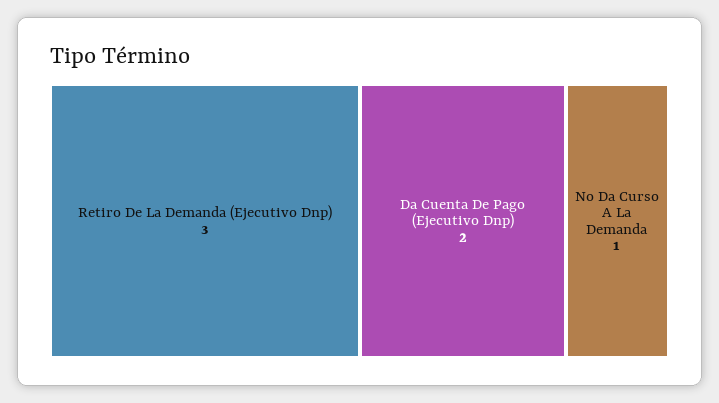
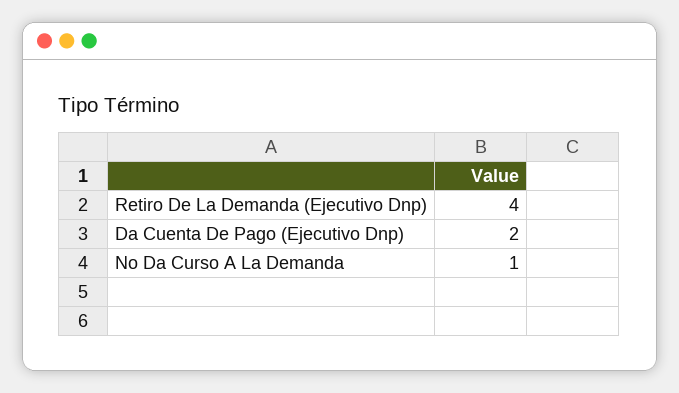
Retiro De La Demanda (Ejecutivo Dnp): 3 -> 4

